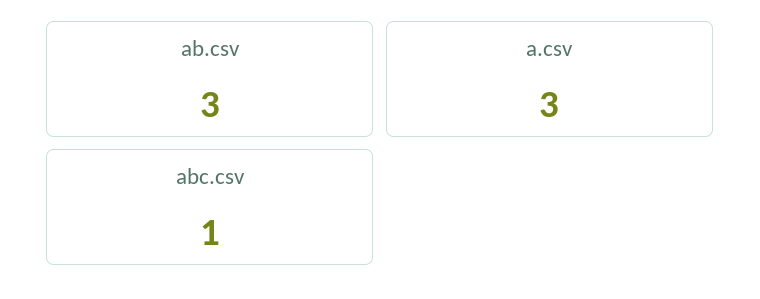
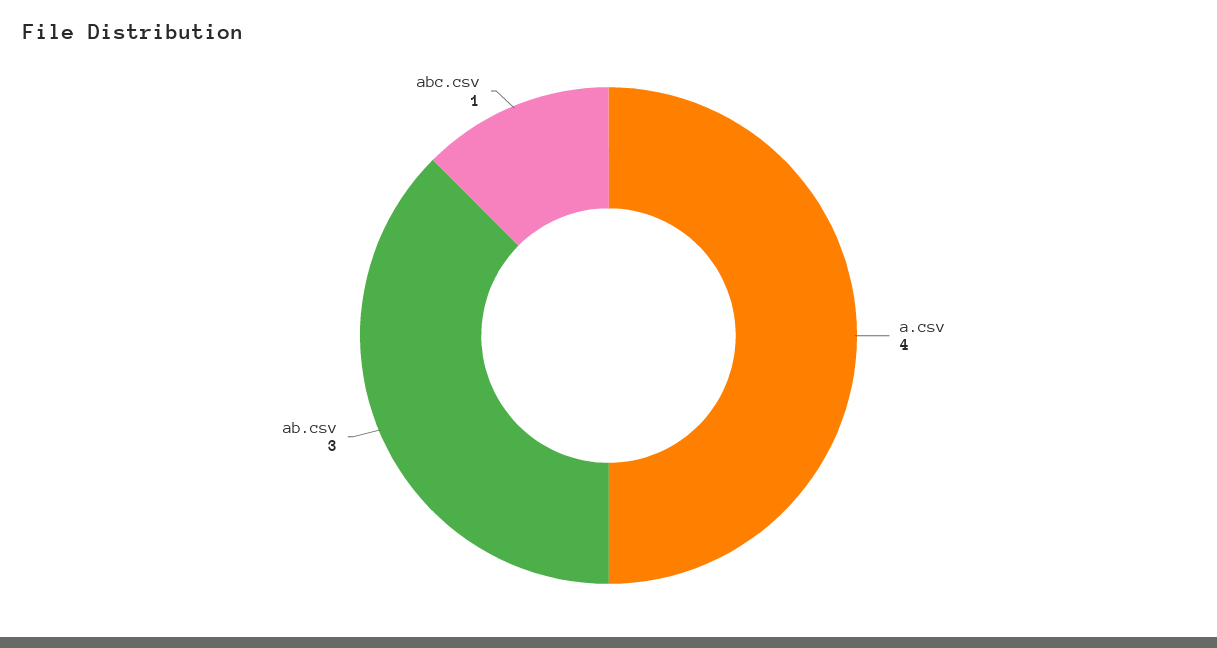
a.csv: 3 -> 4

